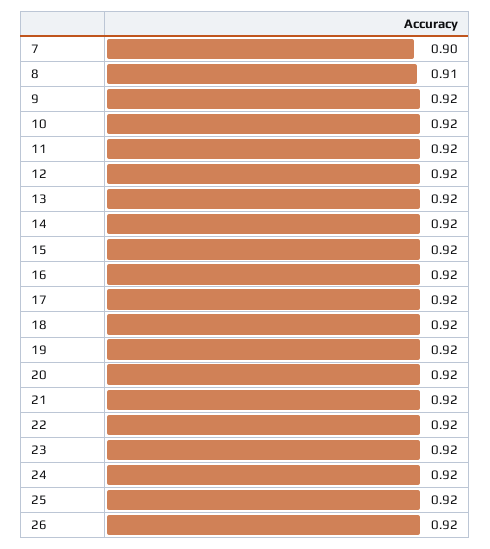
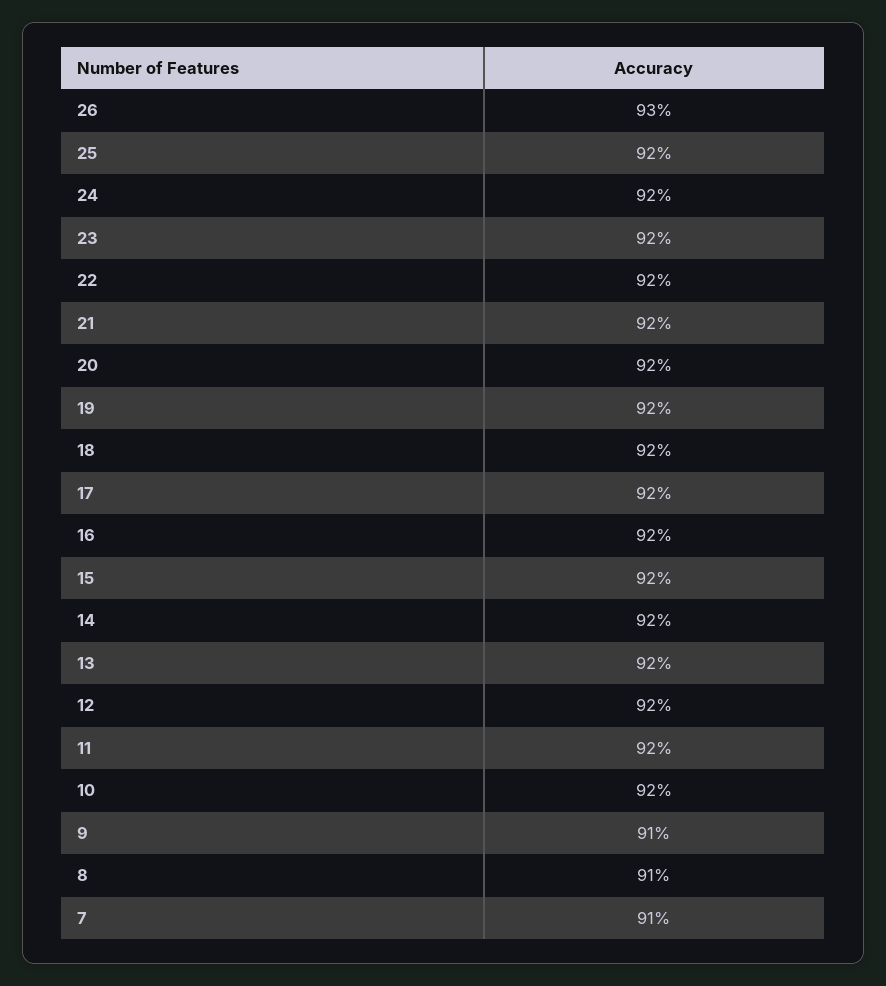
7: 0.9 -> 0.91
9: 0.92 -> 0.91
26: 0.92 -> 0.93

